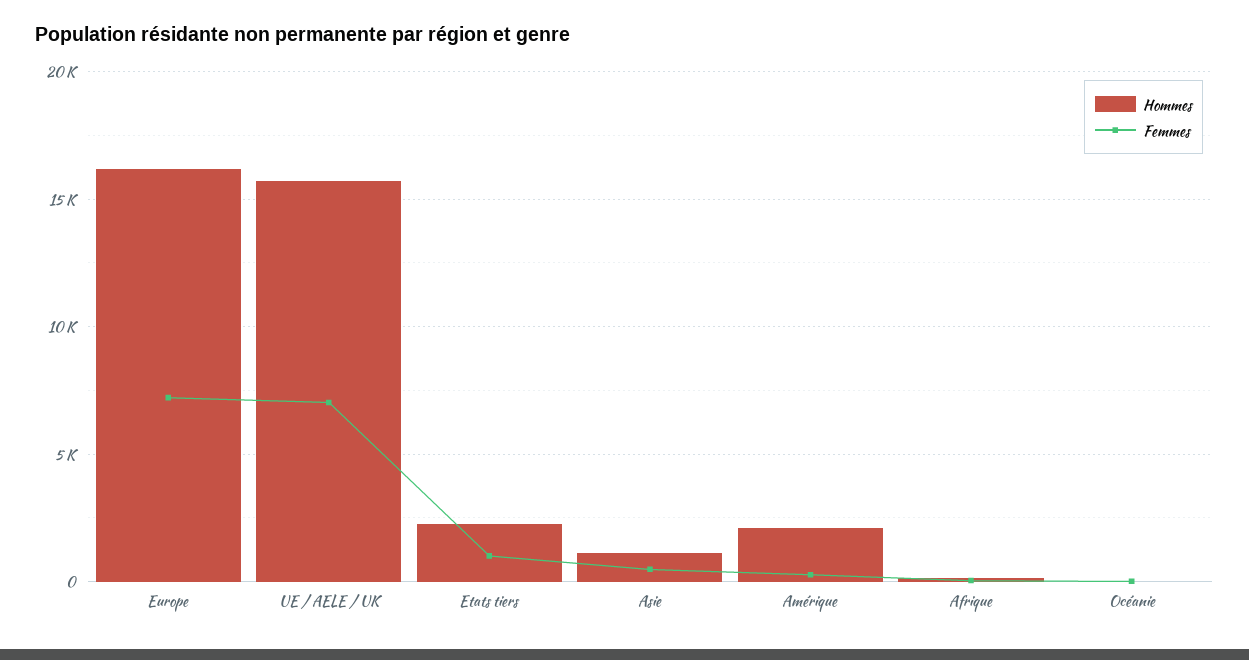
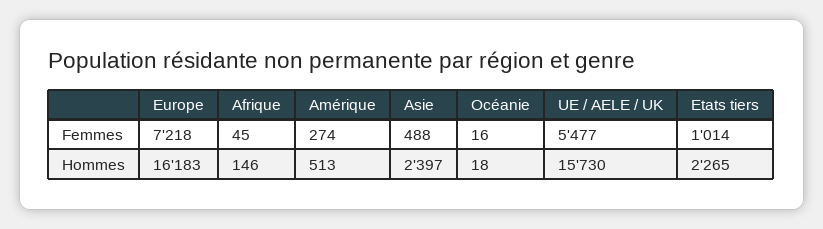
Femmes, UE / AELE / UK: 7000 -> 5477
Hommes, Asie: 1000 -> 2397
Hommes, Amérique: 2000 -> 513

